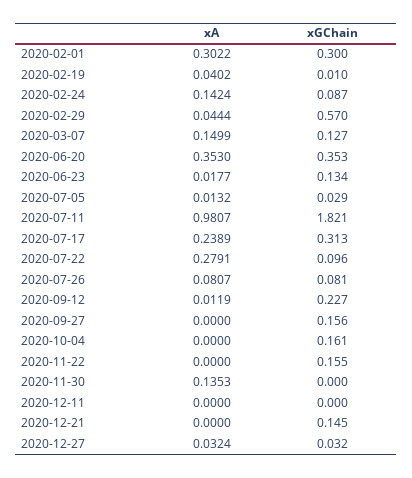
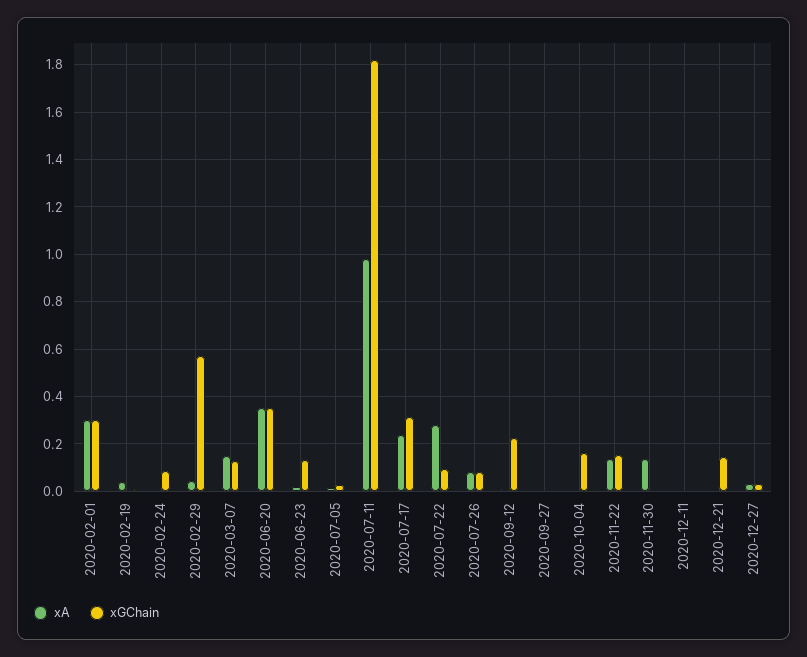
xA, 2020-02-24: 0.1424 -> 0
xGChain, 2020-09-27: 0.156 -> 0
xA, 2020-11-22: 0 -> 0.15

